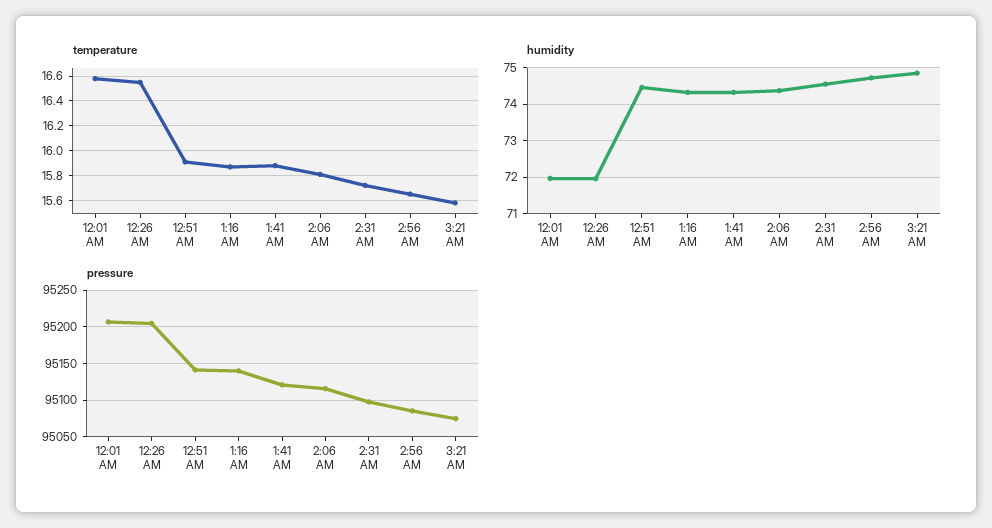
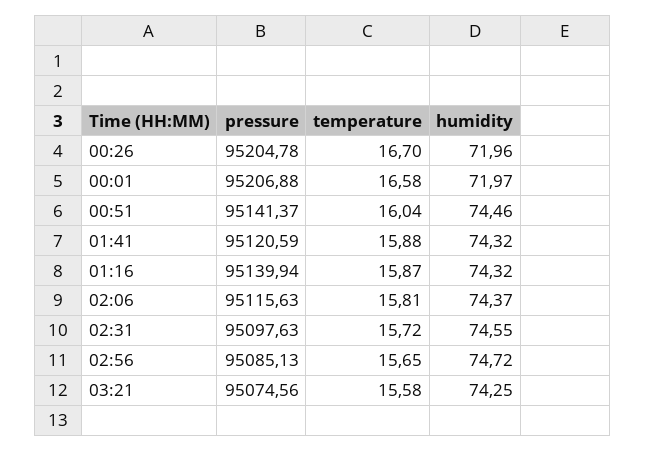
temperature, 12:26 AM: 16.55 -> 16.7
temperature, 12:51 AM: 15.9 -> 16.04
humidity, 3:21 AM: 74.8 -> 74.25

